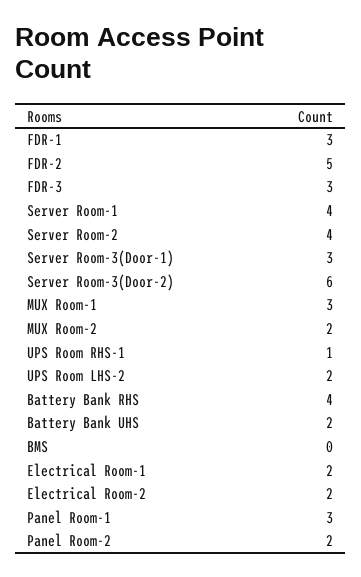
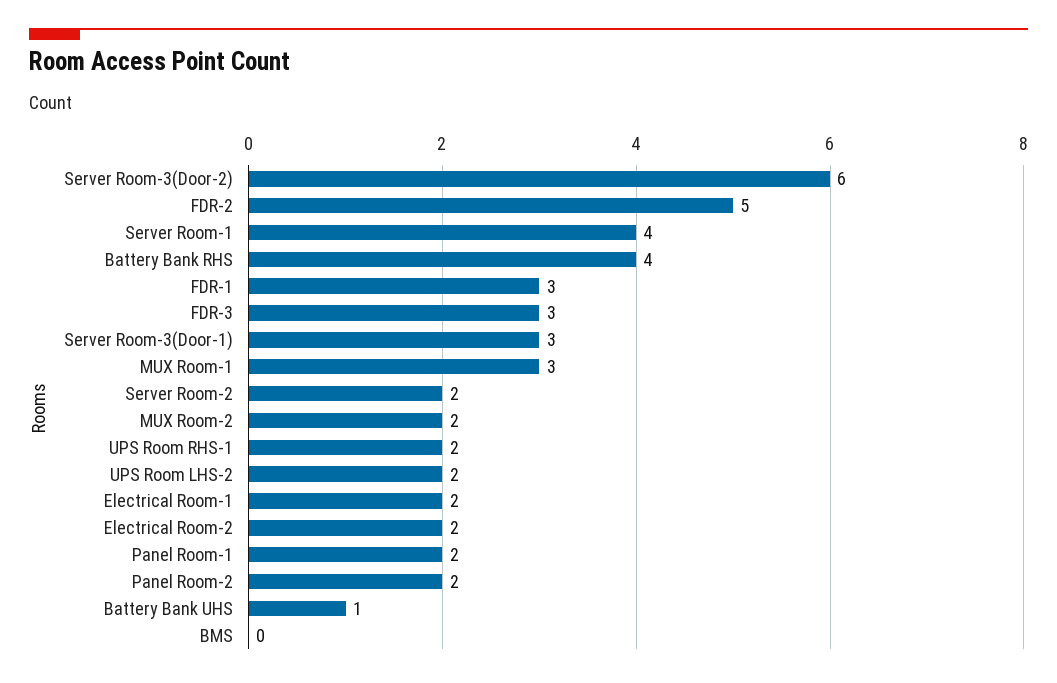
Server Room-2: 4 -> 2
UPS Room RHS-1: 1 -> 2
Battery Bank UHS: 2 -> 1
Panel Room-1: 3 -> 2

